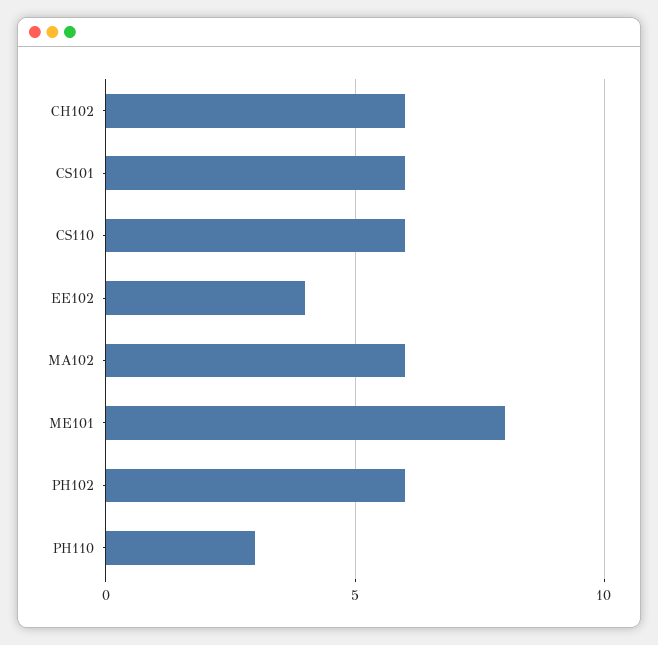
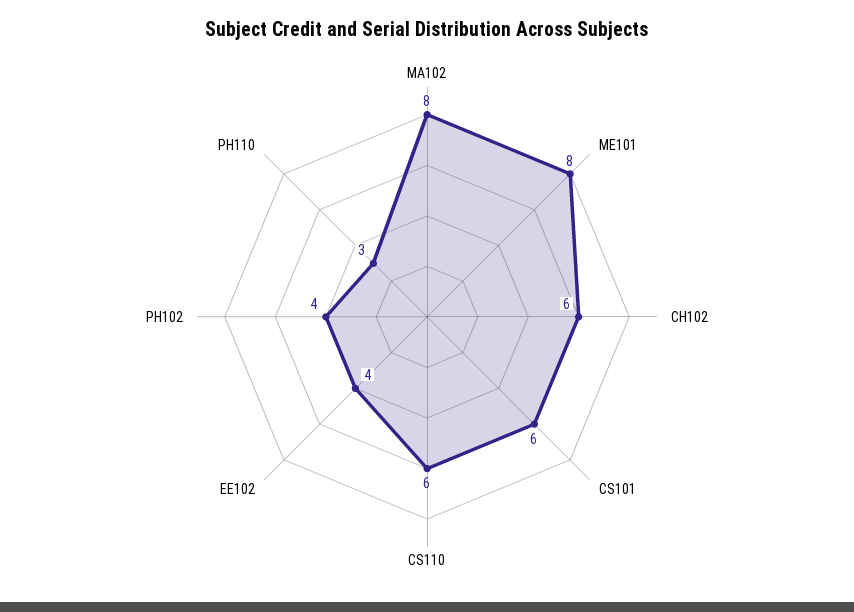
MA102: 6 -> 8
PH102: 6 -> 4

